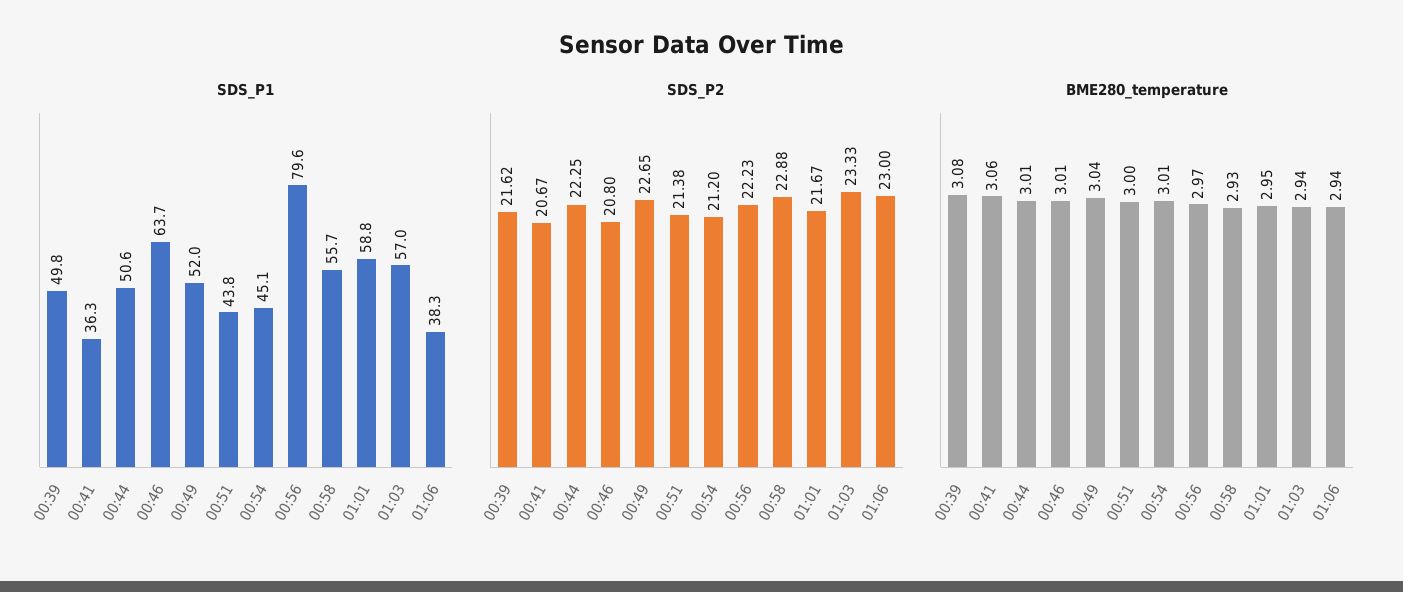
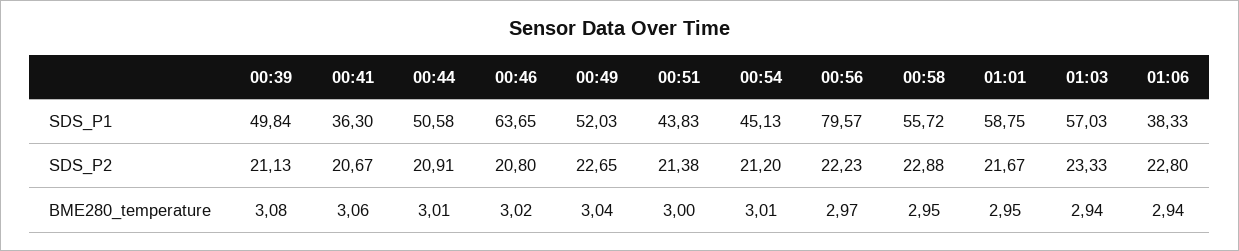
SDS_P2, 00:39: 21.62 -> 21.13
SDS_P2, 00:44: 22.25 -> 20.91
SDS_P2, 01:06: 23 -> 22.8
BME280_temperature, 00:46: 3.01 -> 3.02
BME280_temperature, 00:58: 2.93 -> 2.95

